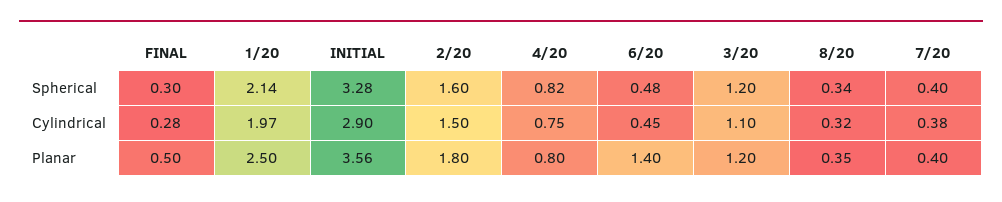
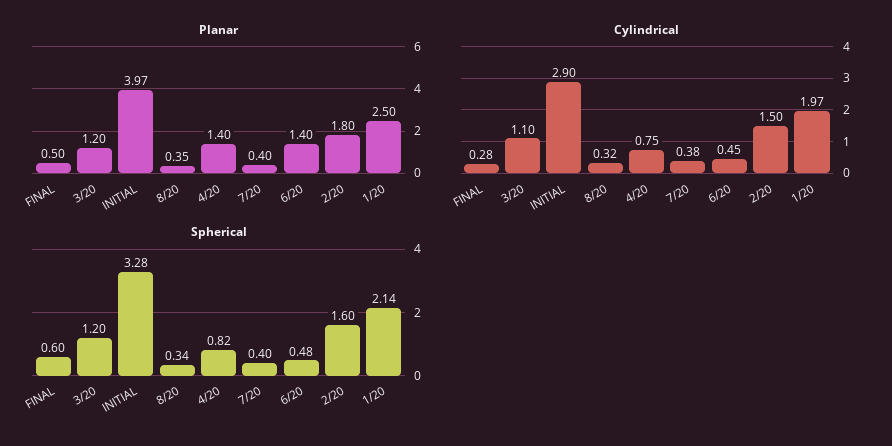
Spherical, FINAL: 0.3 -> 0.6
Planar, INITIAL: 3.56 -> 3.97
Planar, 4/20: 0.8 -> 1.4

